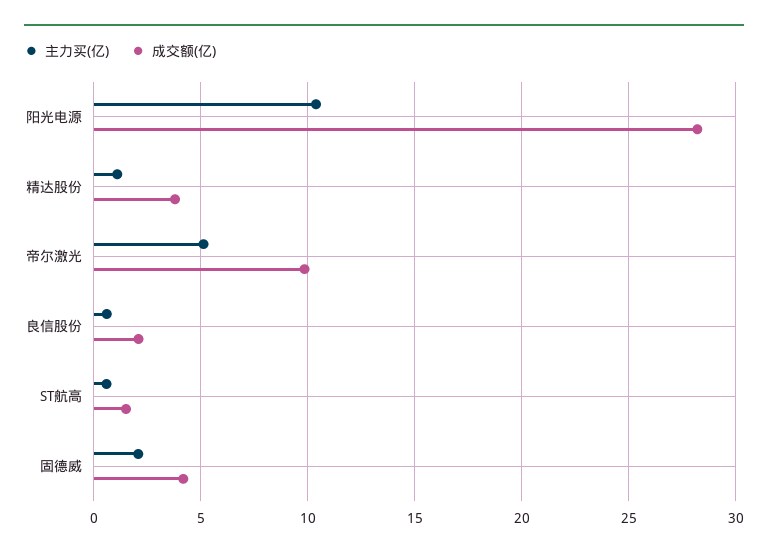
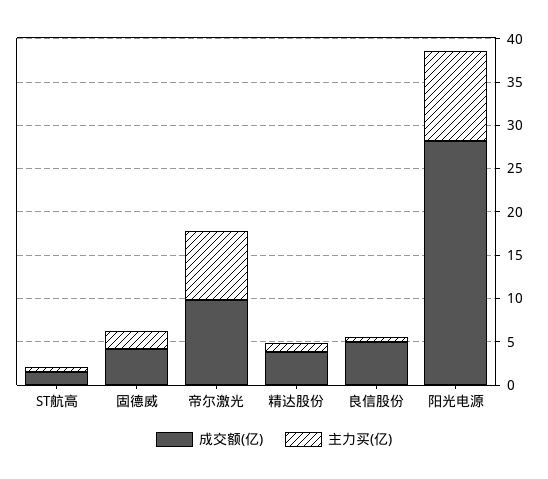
主力买(亿), 帝尔激光: 5 -> 8
成交额(亿), 良信股份: 2 -> 5

